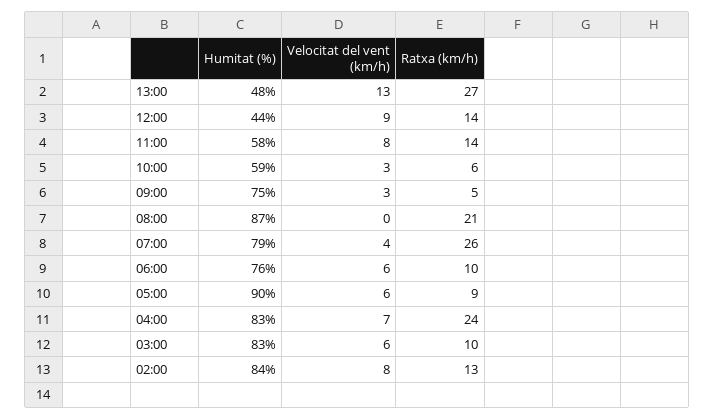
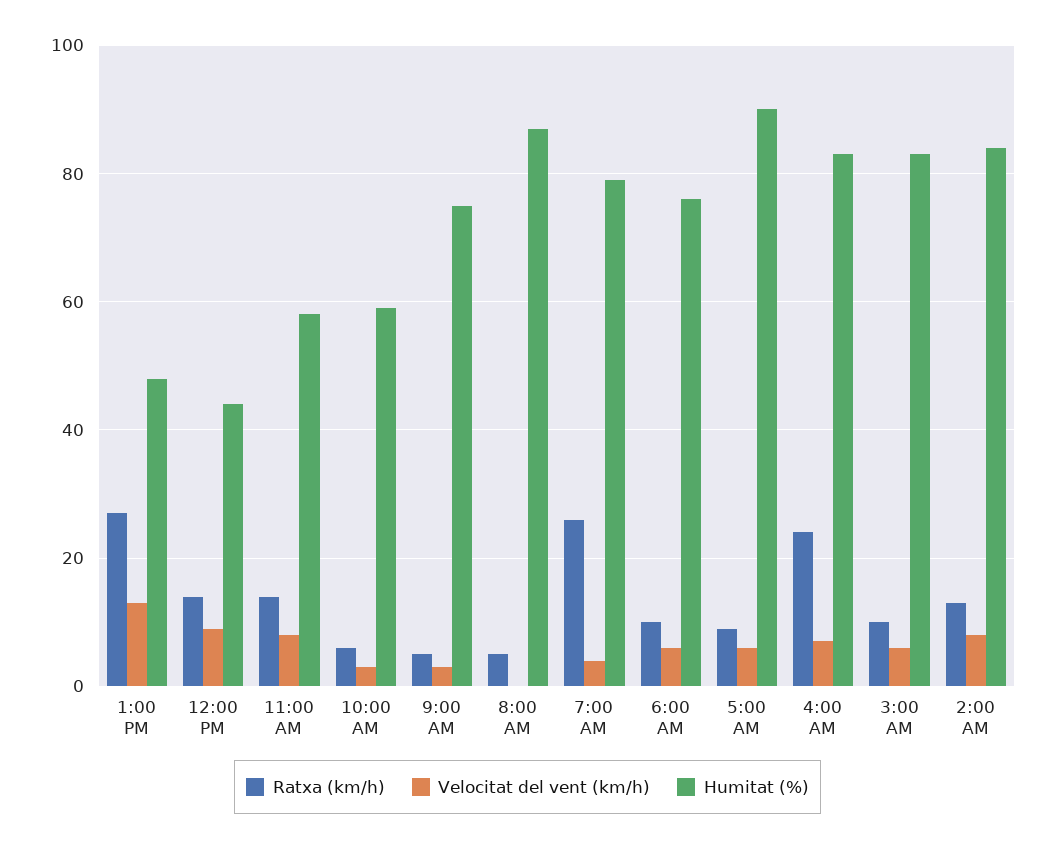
Ratxa (km/h), 08:00: 21 -> 5

